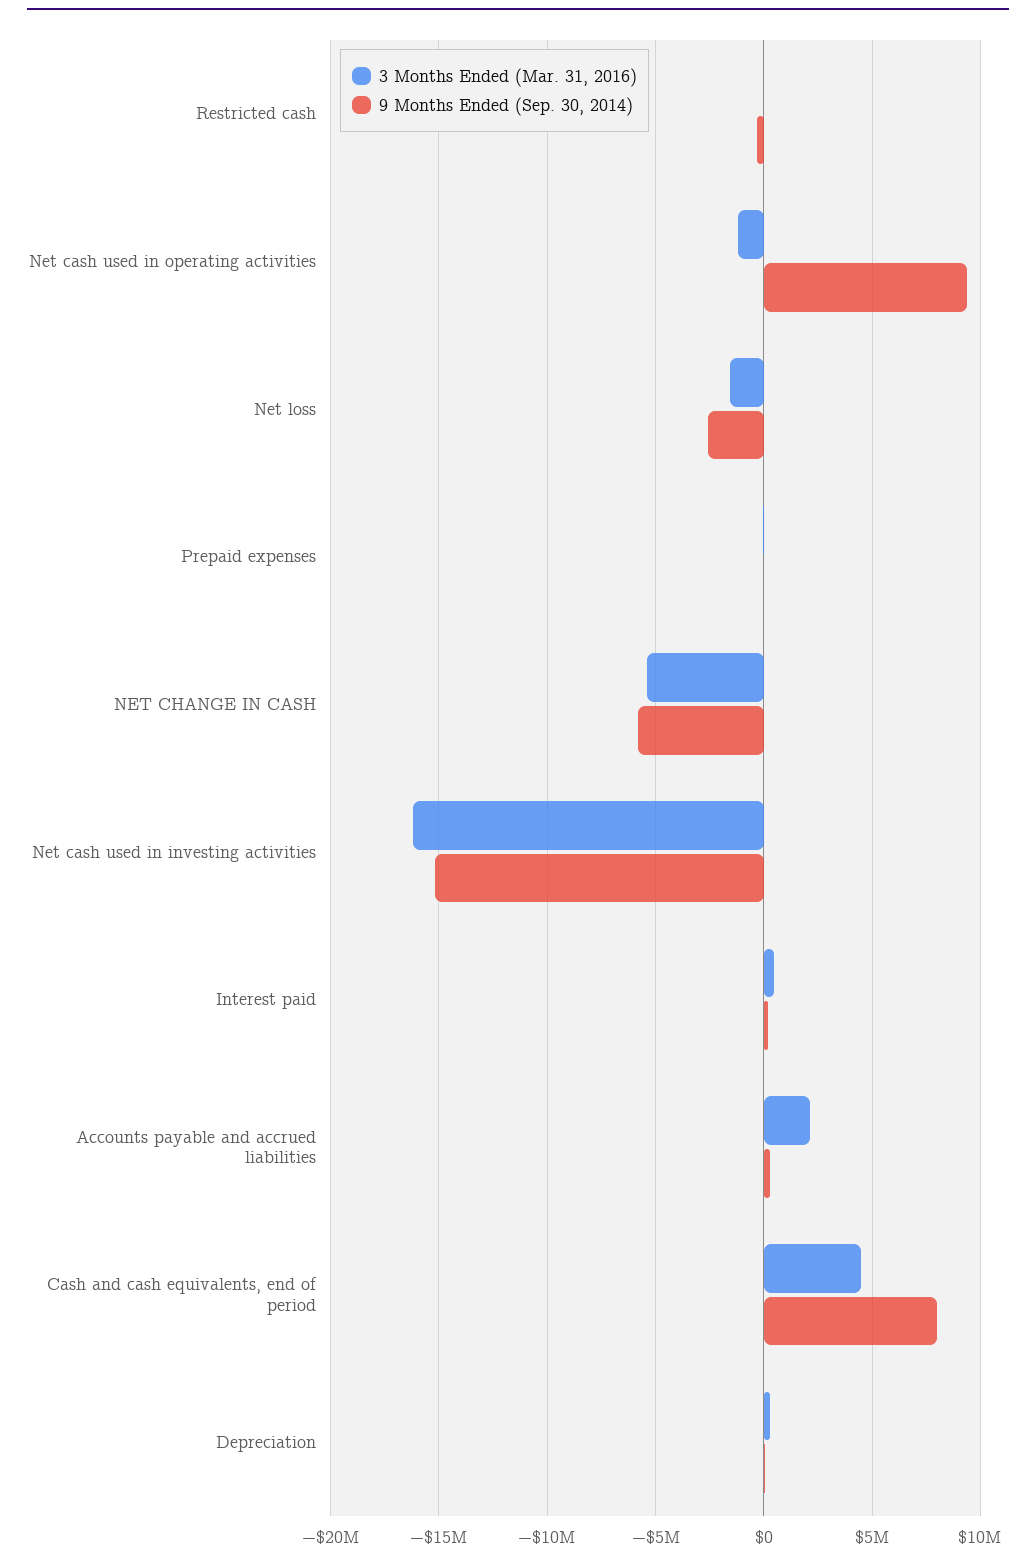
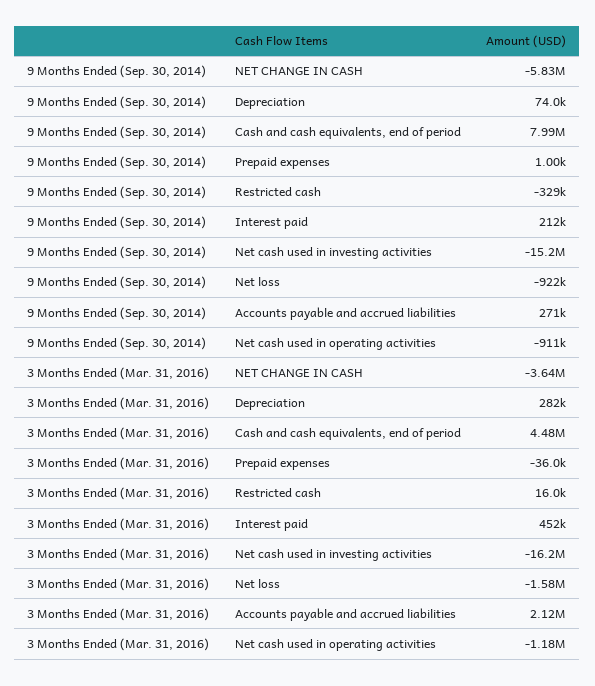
9 Months Ended (Sep. 30, 2014), Net cash used in operating activities: 9500000 -> -911000
9 Months Ended (Sep. 30, 2014), Net loss: -2500000 -> -922000
3 Months Ended (Mar. 31, 2016), NET CHANGE IN CASH: -5500000 -> -3640000

